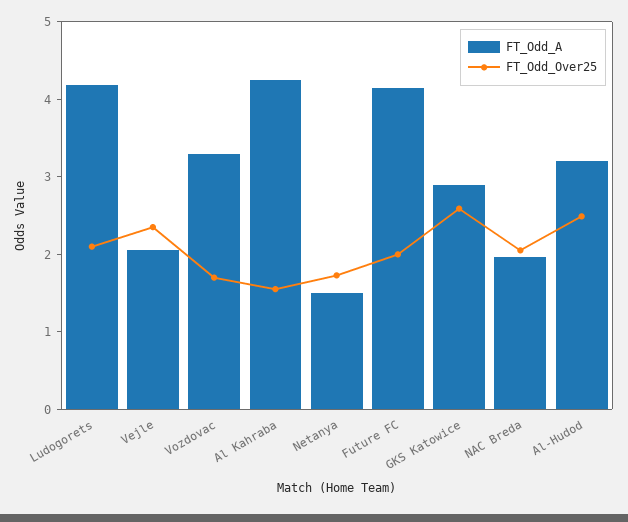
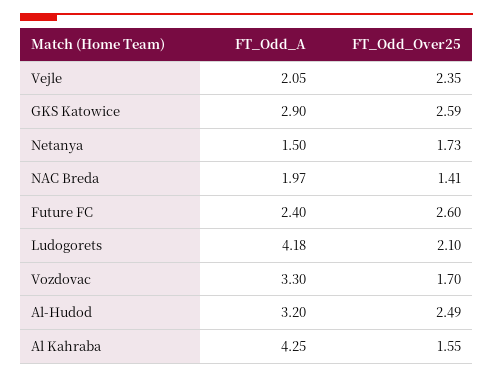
FT_Odd_A, Future FC: 4.2 -> 2.4
FT_Odd_Over25, Future FC: 2 -> 2.6
FT_Odd_Over25, NAC Breda: 2 -> 1.41

